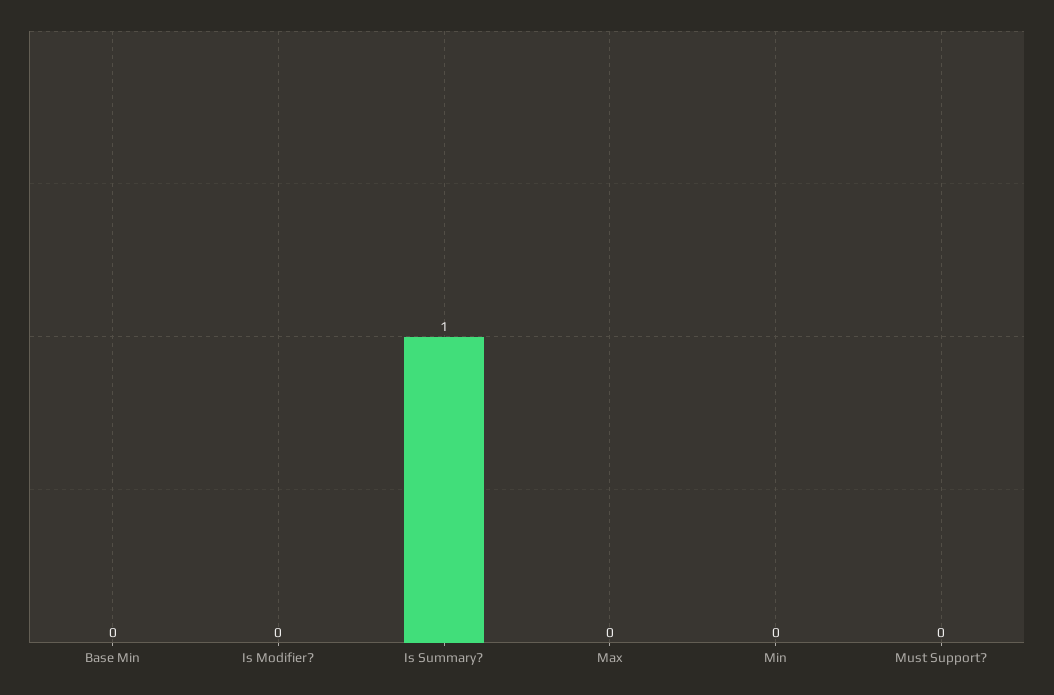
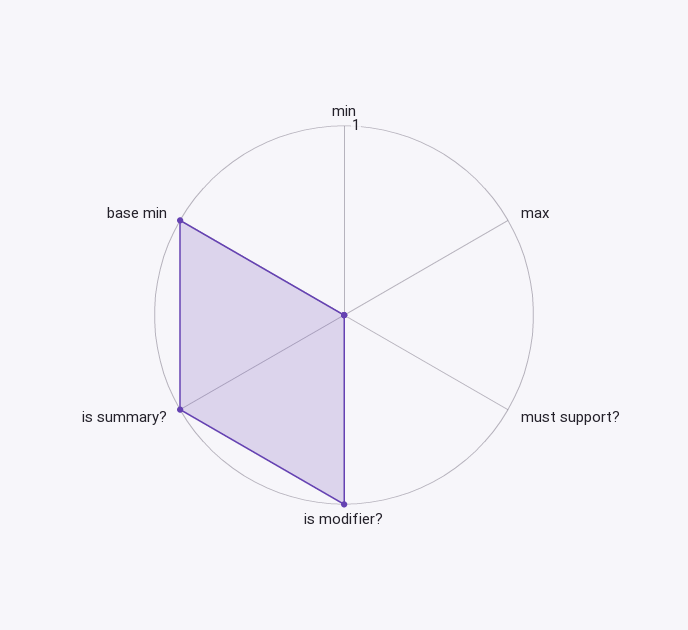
Base Min: 0 -> 1
Is Modifier?: 0 -> 1

